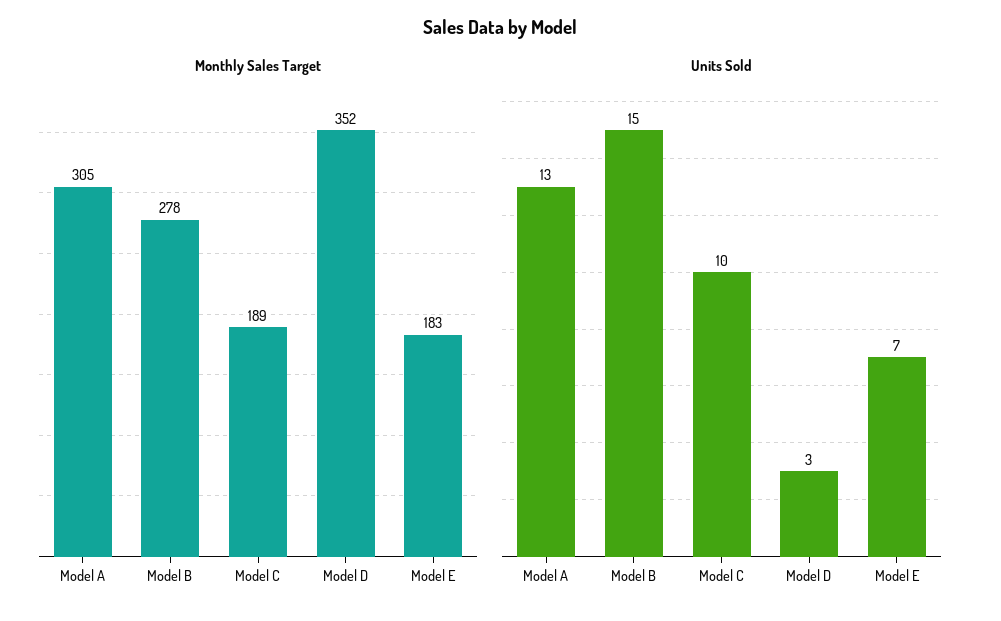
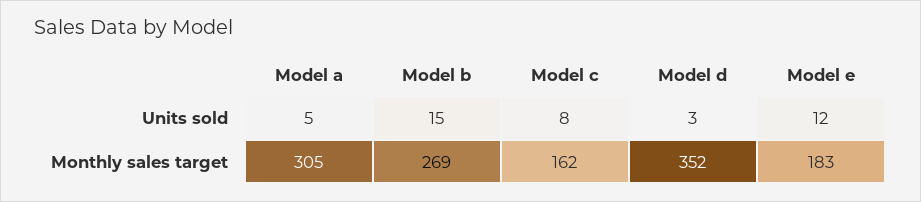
Monthly Sales Target, Model B: 278 -> 269
Monthly Sales Target, Model C: 189 -> 162
Units Sold, Model A: 13 -> 5
Units Sold, Model C: 10 -> 8
Units Sold, Model E: 7 -> 12

